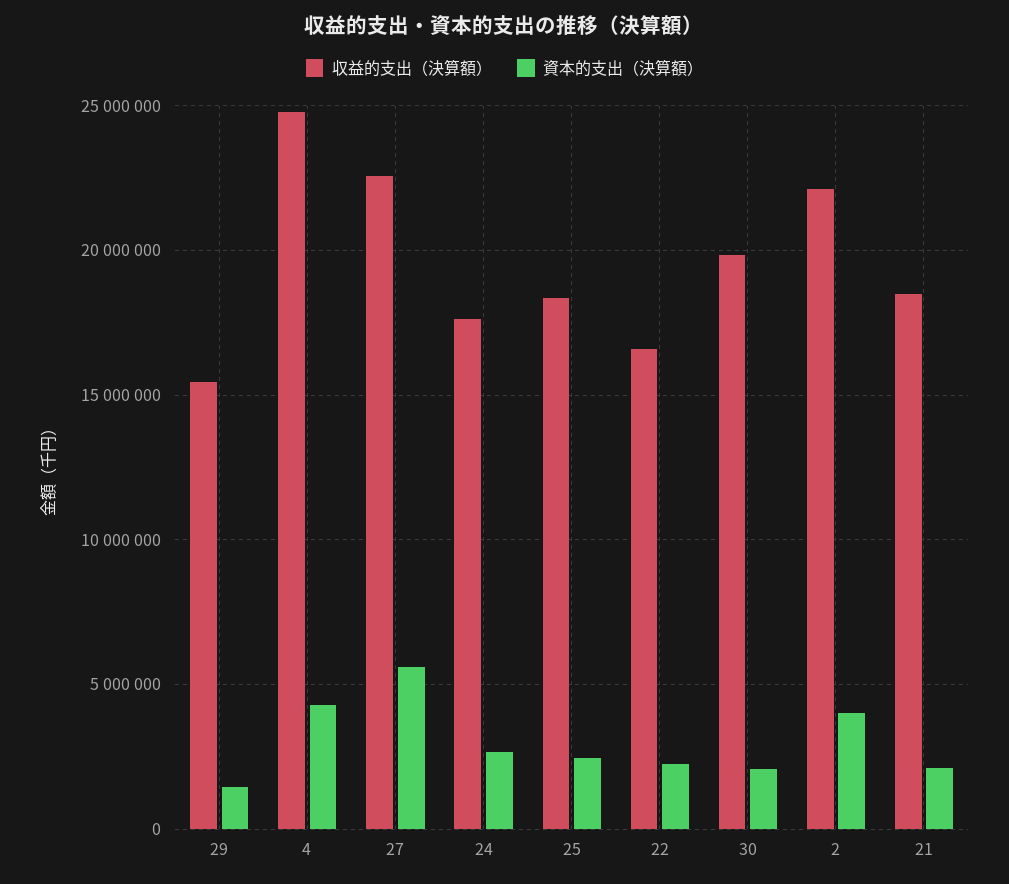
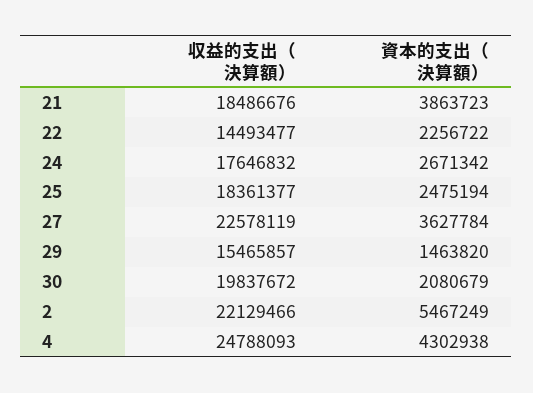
資本的支出（決算額）, 27: 5500000 -> 3627784
収益的支出（決算額）, 22: 16500000 -> 14493477
資本的支出（決算額）, 2: 4000000 -> 5467249
資本的支出（決算額）, 21: 2000000 -> 3863723

